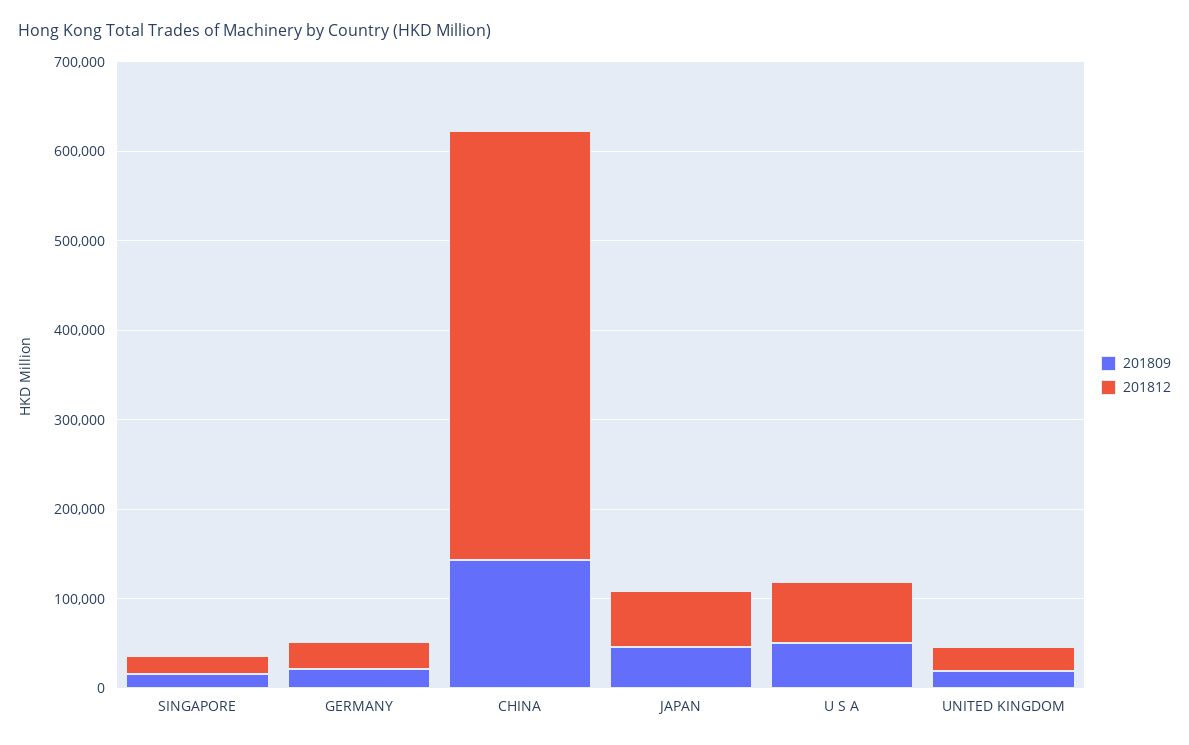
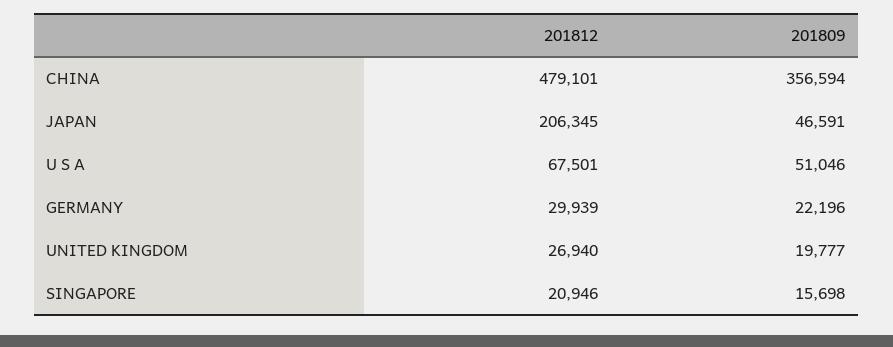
201809, CHINA: 140000 -> 356594
201812, JAPAN: 60000 -> 206345

